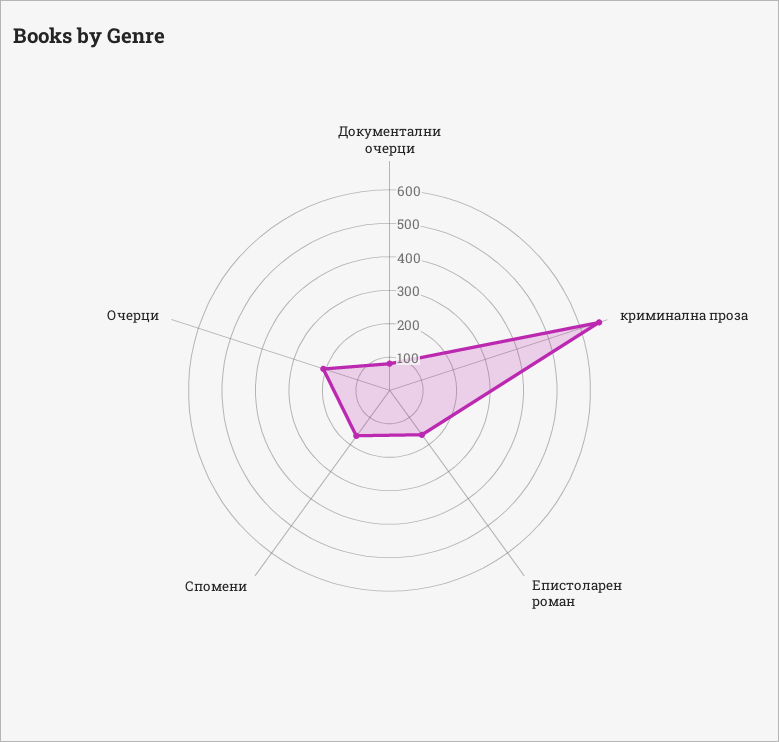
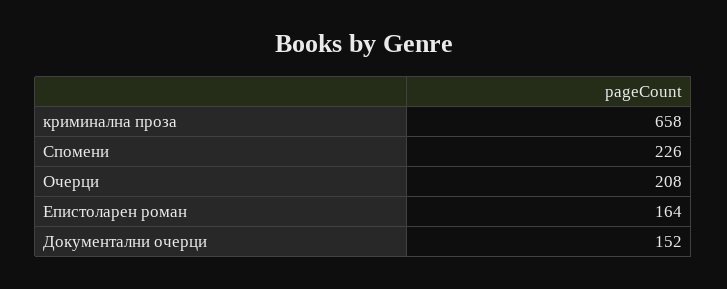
Документални очерци: 75 -> 152
Спомени: 175 -> 226

